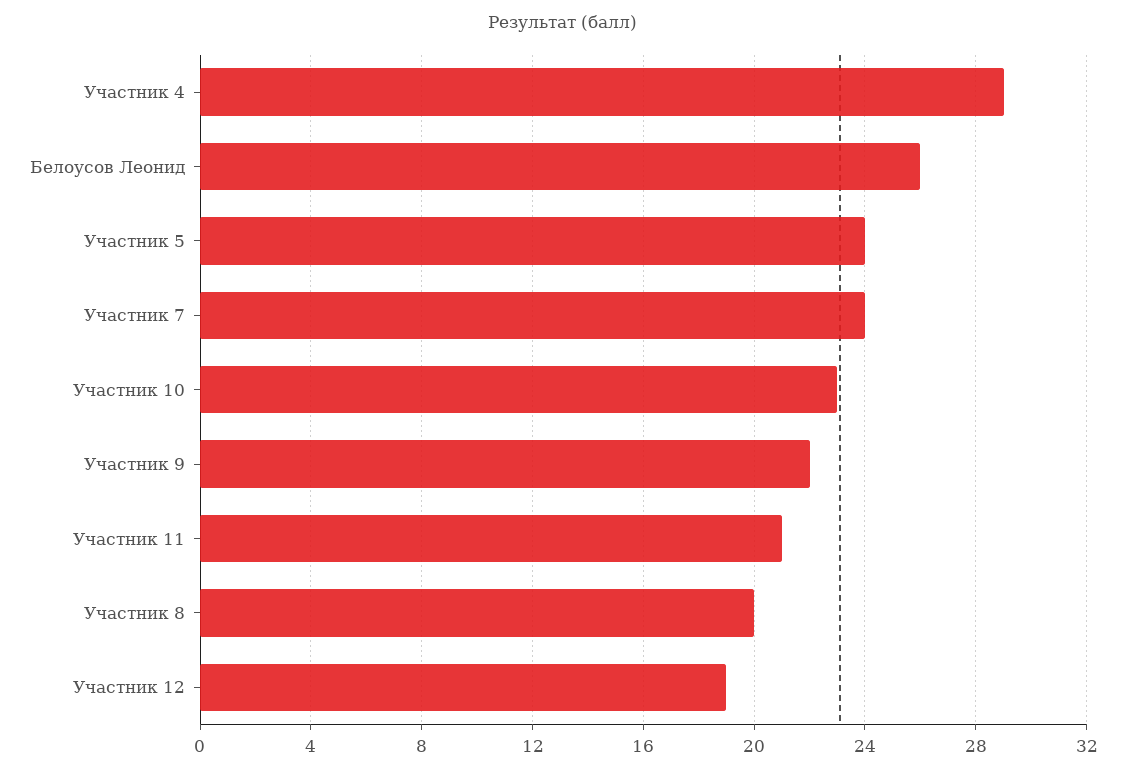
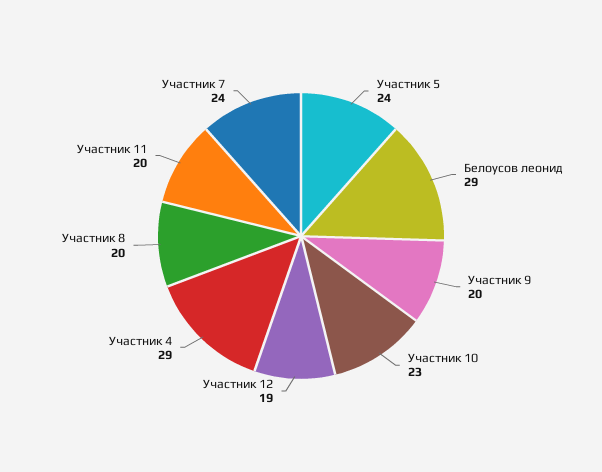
Белоусов Леонид: 26 -> 29
Участник 9: 22 -> 20
Участник 11: 21 -> 20

